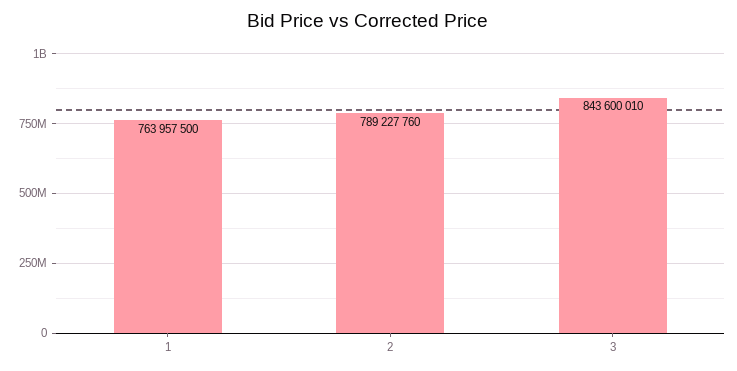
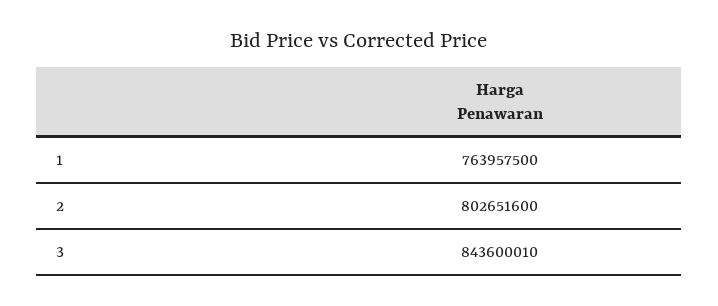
2: 789227760 -> 802651600

